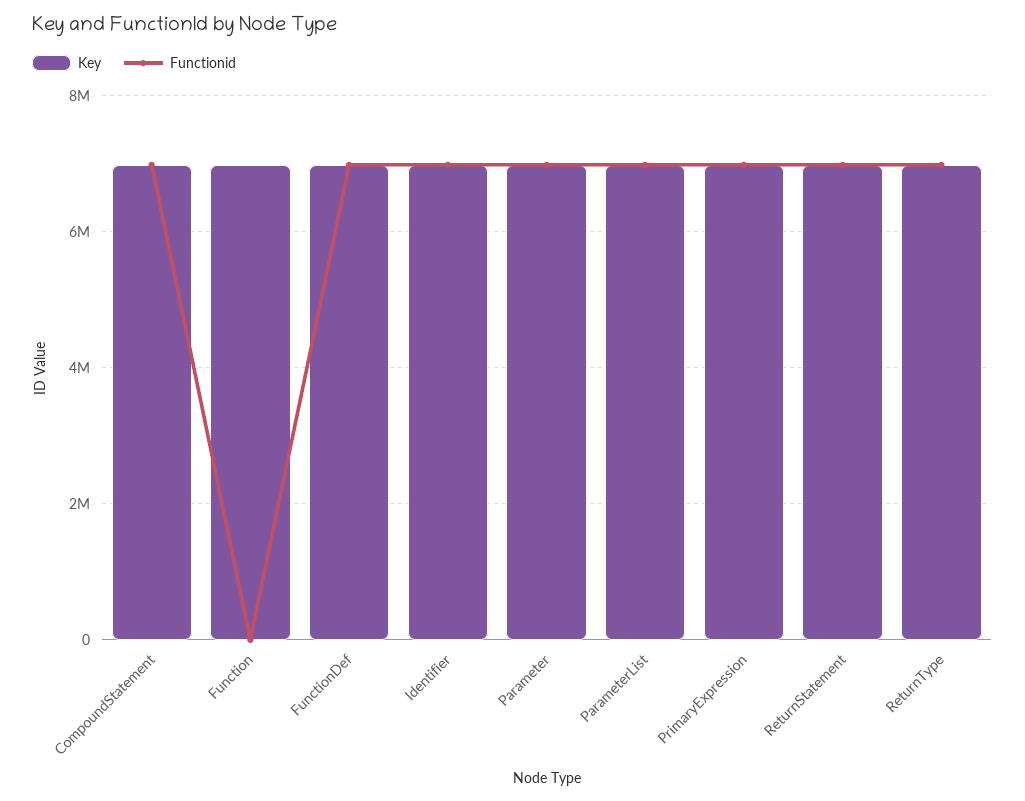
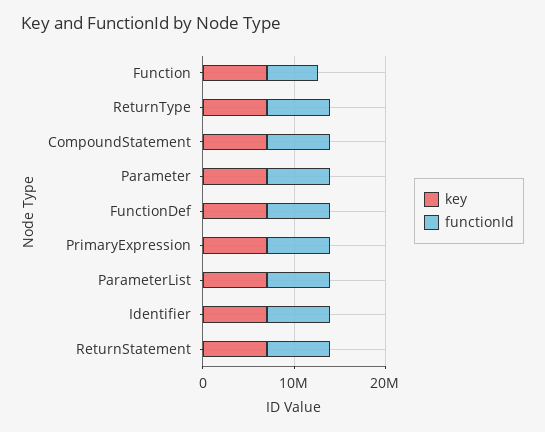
Functionid, Function: 0 -> 6000000

